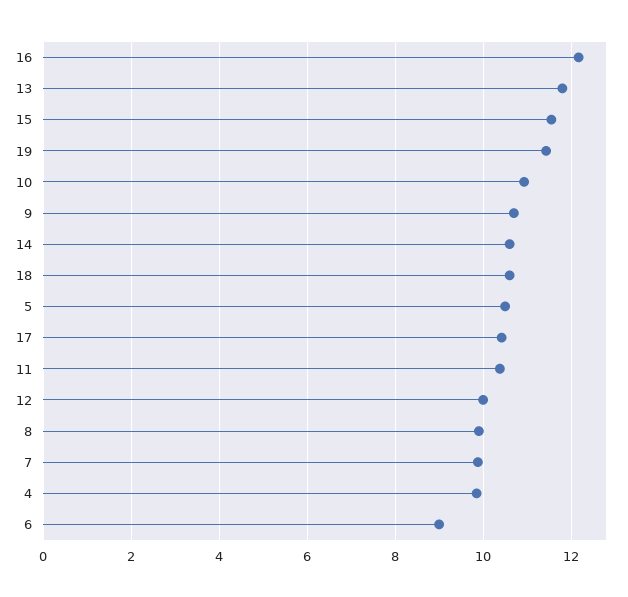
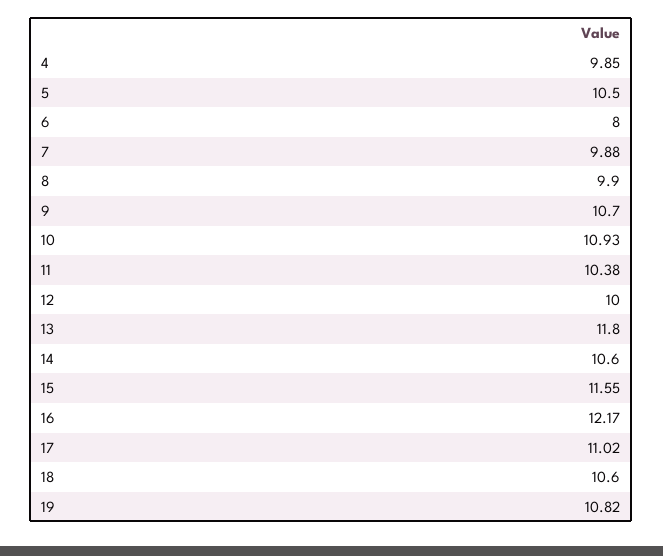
19: 11.4 -> 10.82
17: 10.4 -> 11.02
6: 9 -> 8

